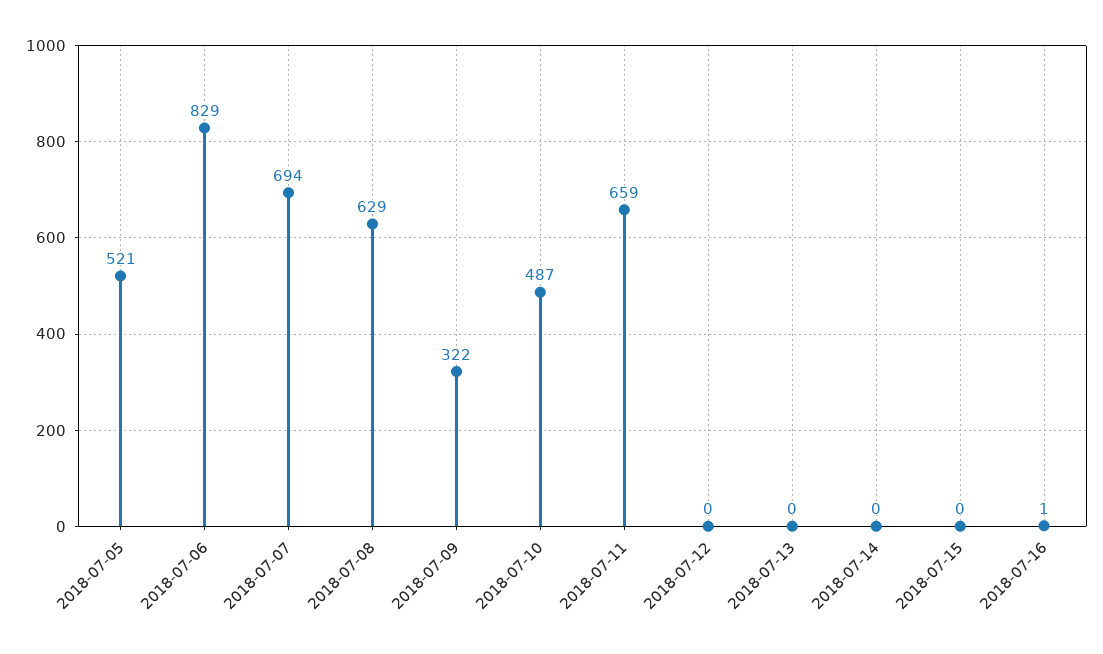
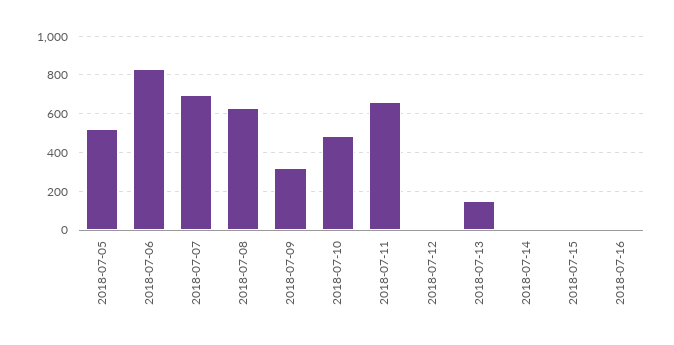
2018-07-13: 0 -> 150

